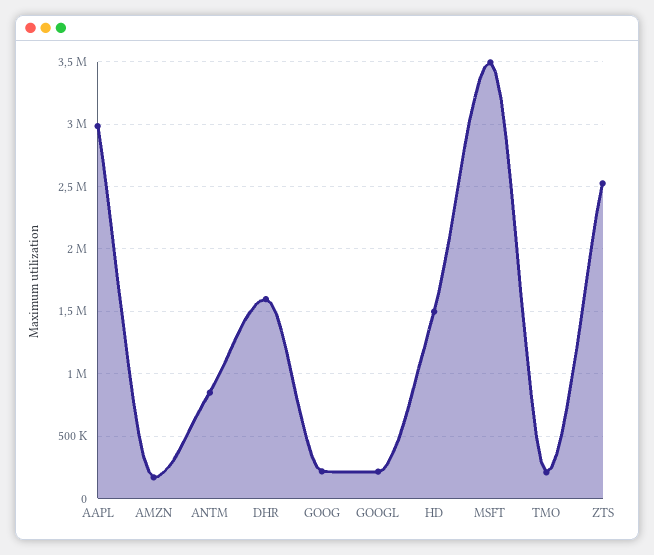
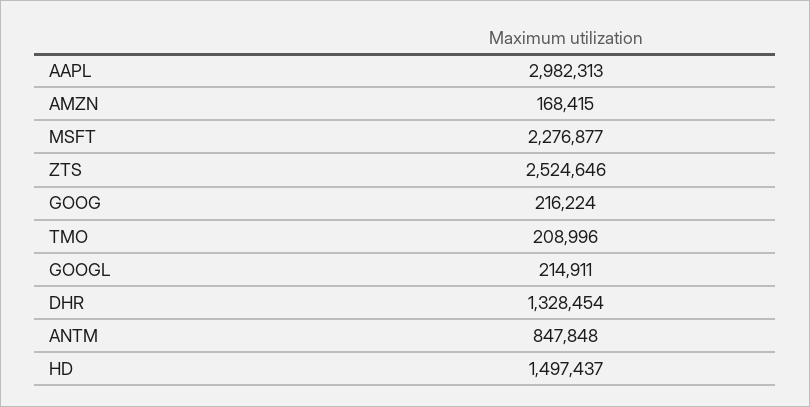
DHR: 1600000 -> 1328454
MSFT: 3500000 -> 2276877

